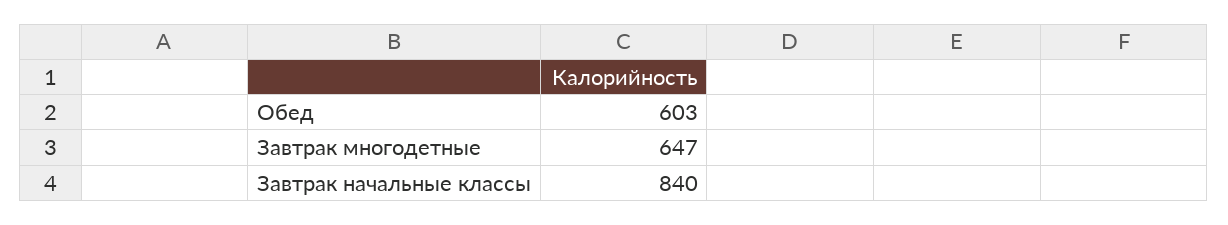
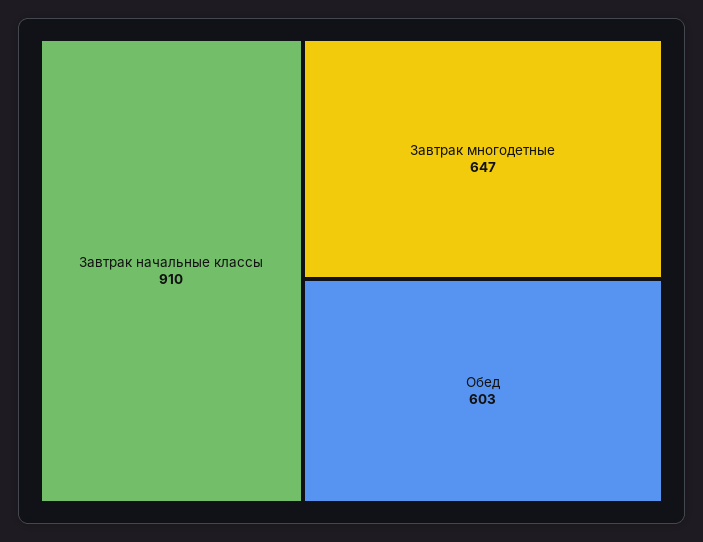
Завтрак начальные классы: 840 -> 910

